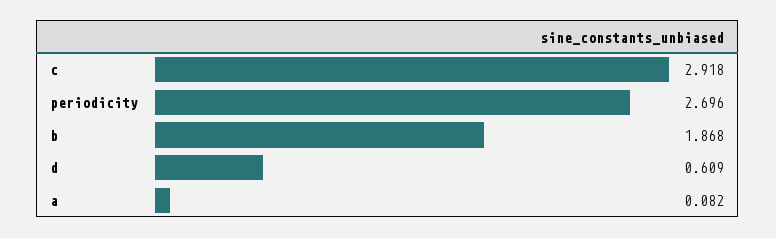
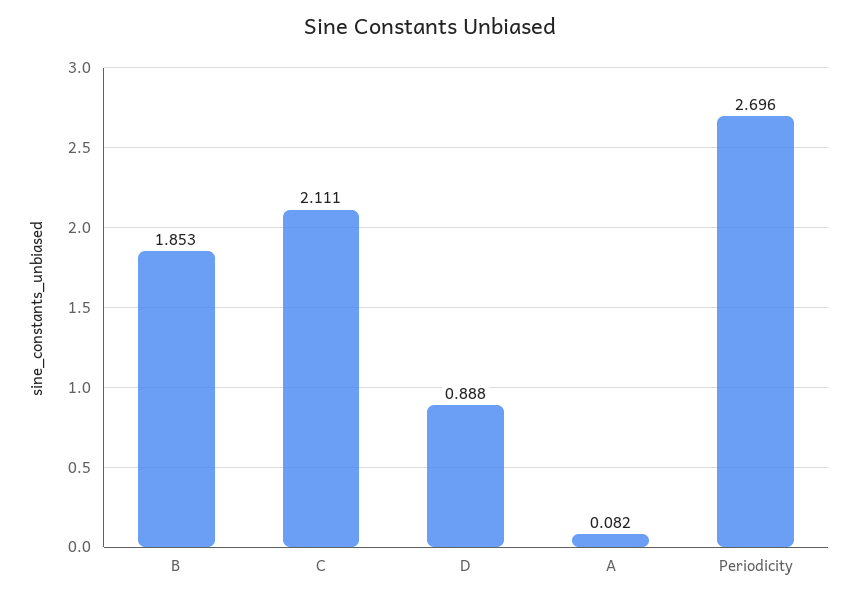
c: 2.918 -> 2.111
b: 1.868 -> 1.853
d: 0.609 -> 0.888

